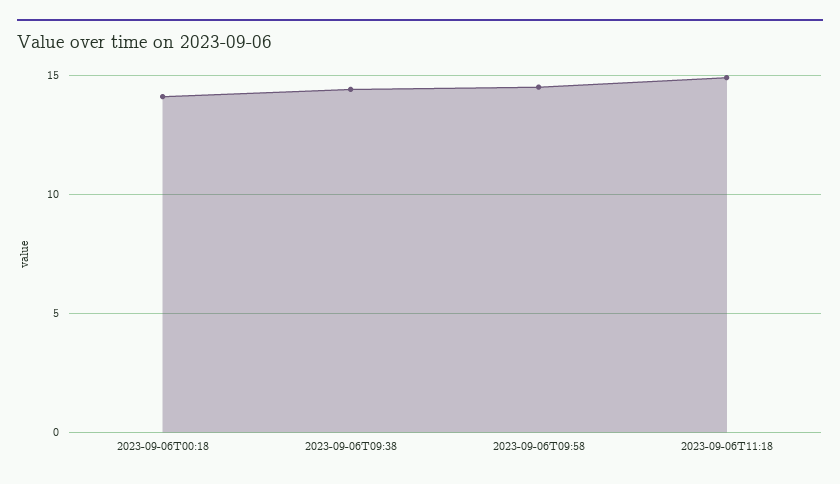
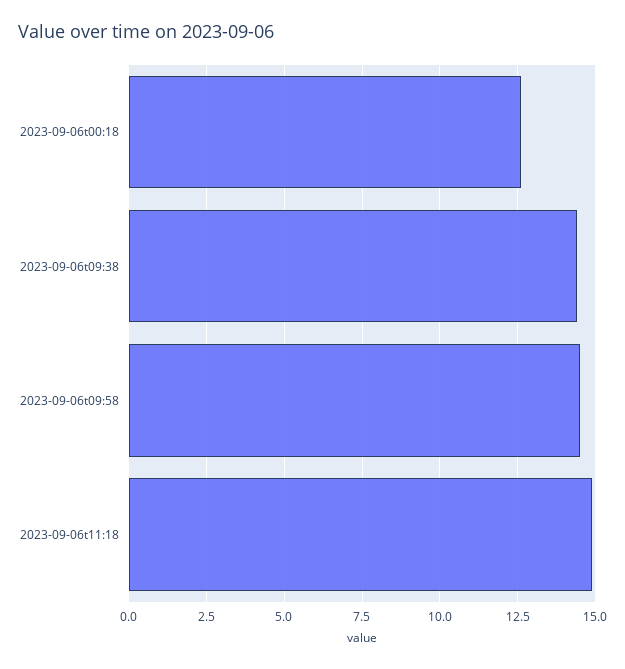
2023-09-06T00:18: 14 -> 12.5

